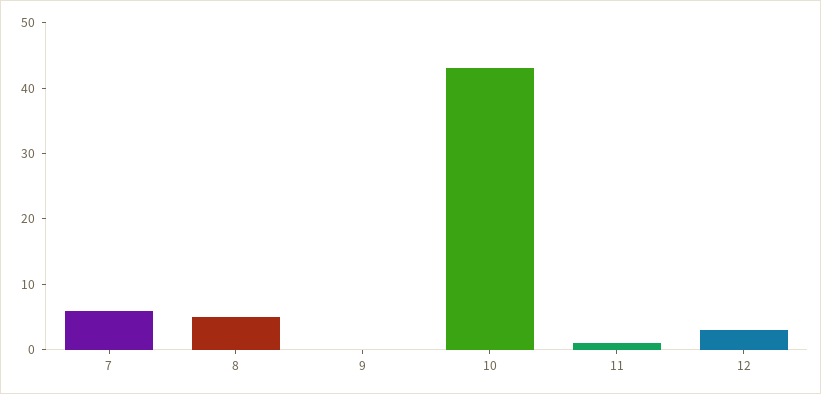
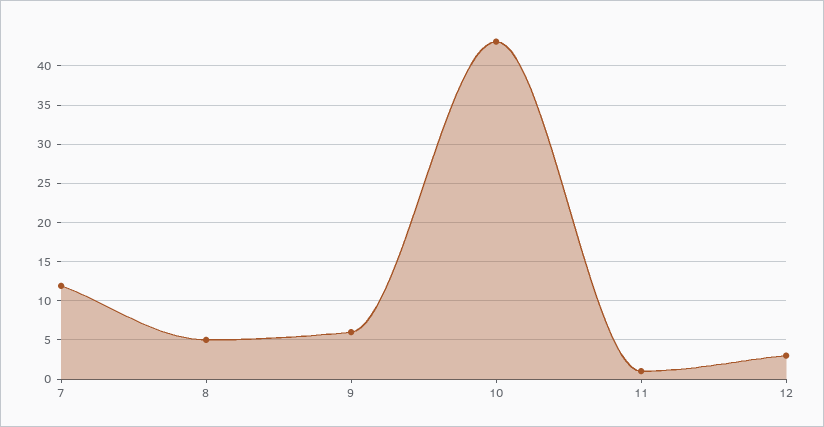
7: 6 -> 12
9: 0 -> 6

